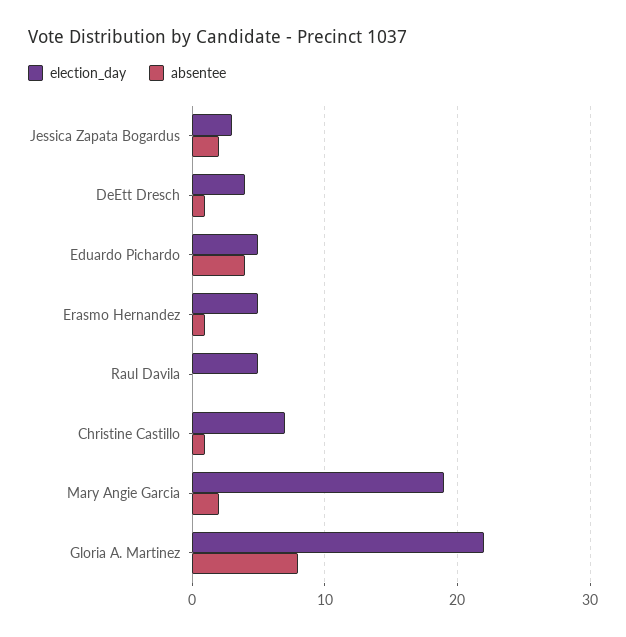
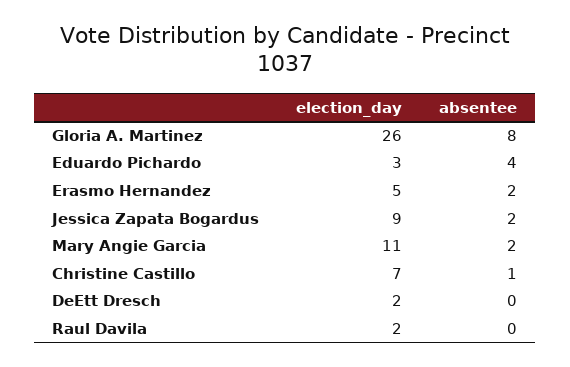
election_day, Jessica Zapata Bogardus: 3 -> 9
election_day, DeEtt Dresch: 4 -> 2
absentee, DeEtt Dresch: 1 -> 0
election_day, Eduardo Pichardo: 5 -> 3
absentee, Erasmo Hernandez: 1 -> 2
election_day, Raul Davila: 5 -> 2
election_day, Mary Angie Garcia: 19 -> 11
election_day, Gloria A. Martinez: 22 -> 26

